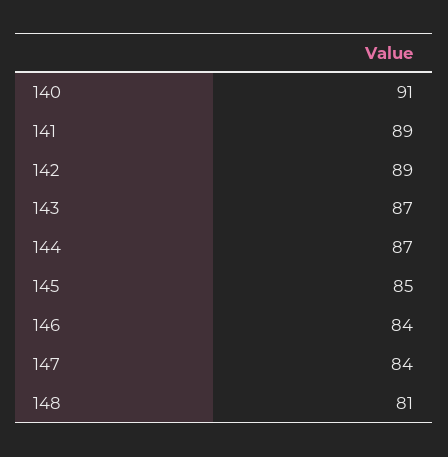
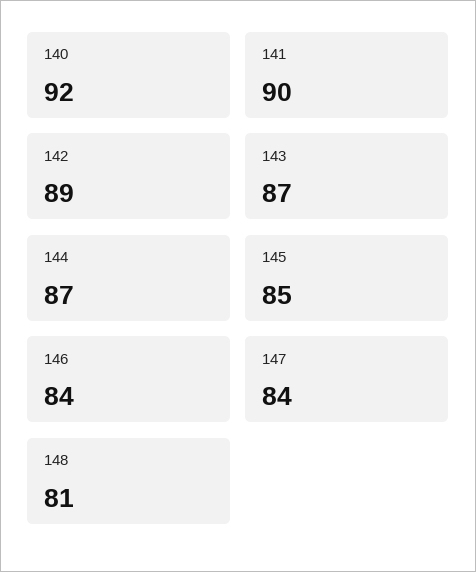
140: 91 -> 92
141: 89 -> 90

